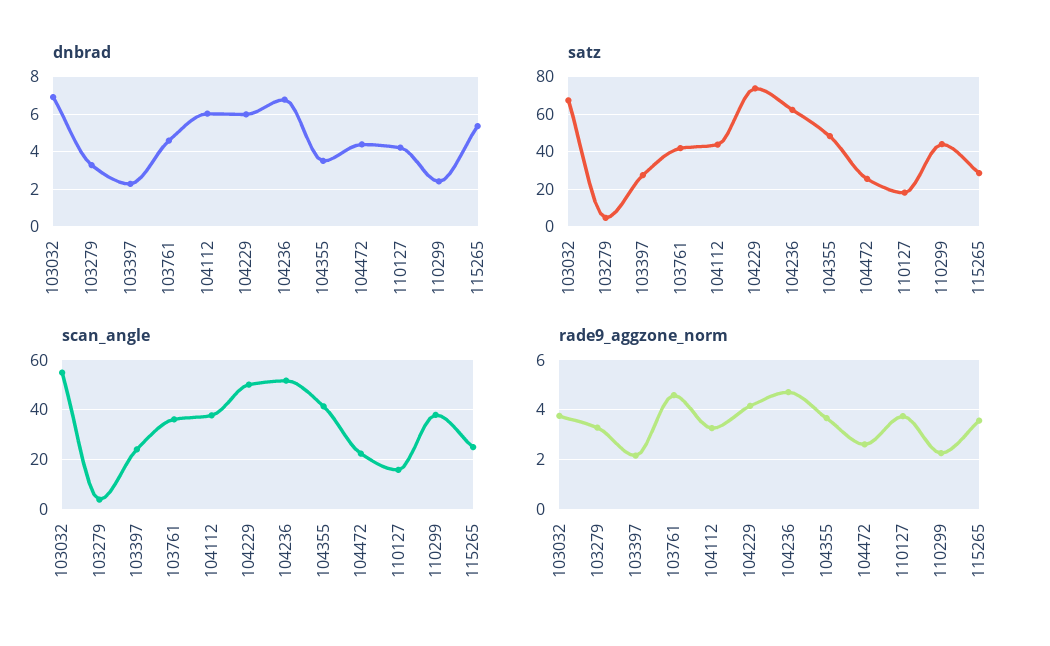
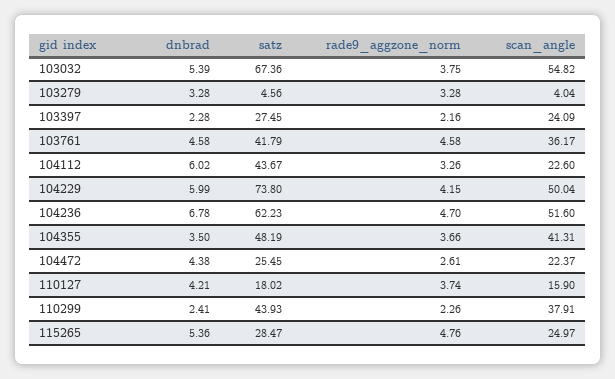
dnbrad, 103032: 7 -> 5.39
scan_angle, 104112: 37.5 -> 22.6
rade9_aggzone_norm, 115265: 3.5 -> 4.76

